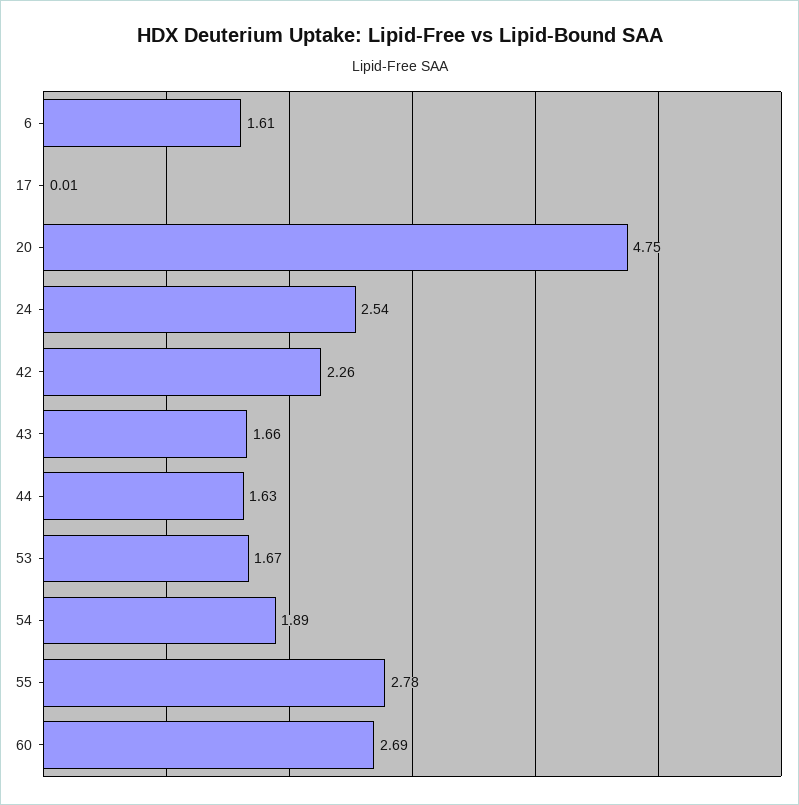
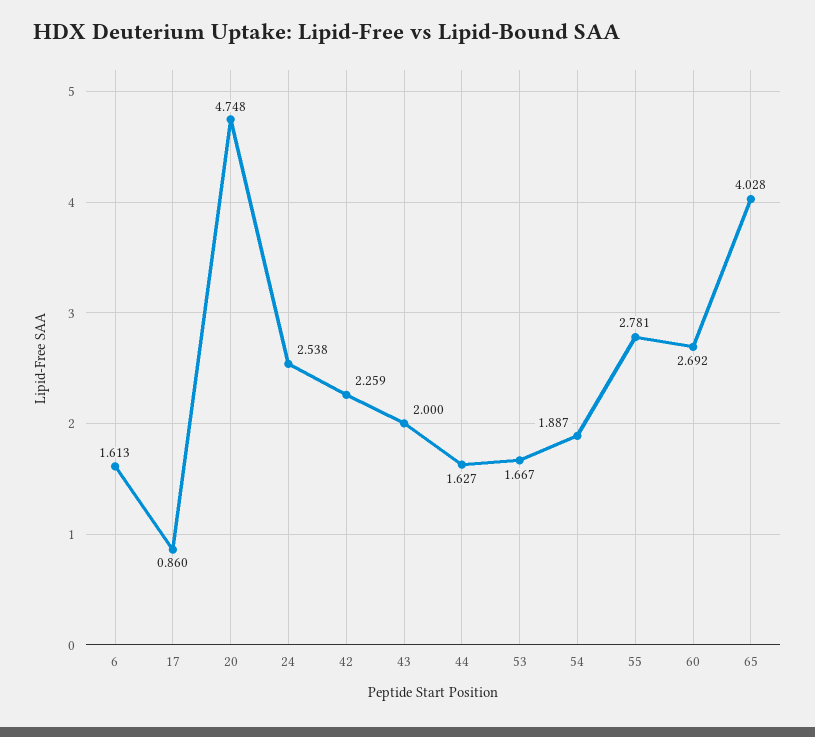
17: 0.01 -> 0.86
43: 1.66 -> 2
65: none -> 4.028

